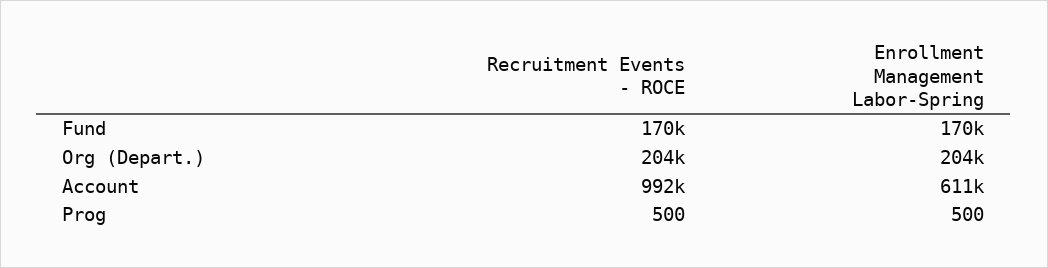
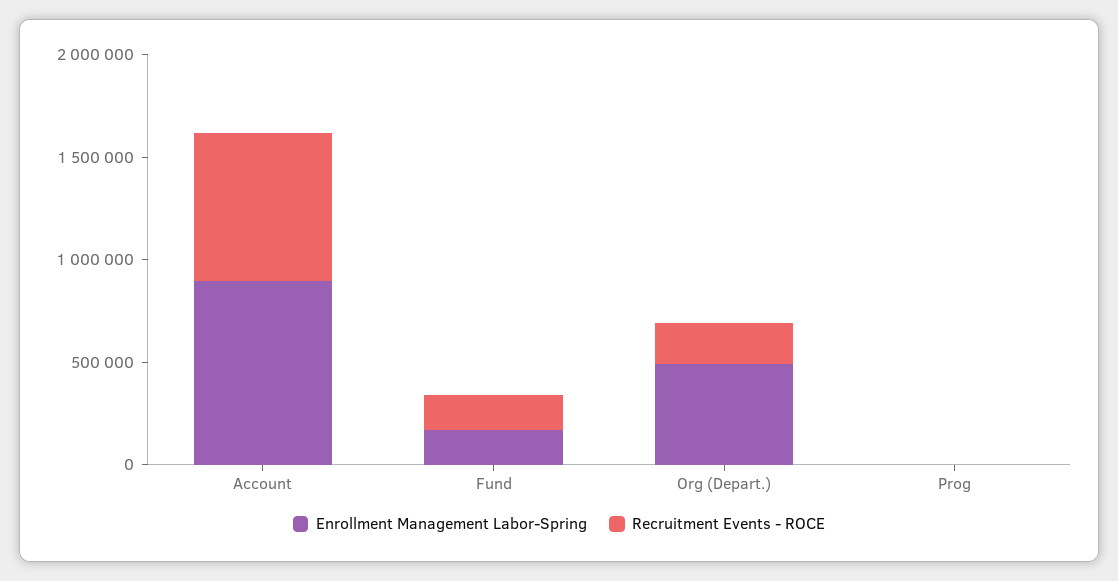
Enrollment Management Labor-Spring, Org (Depart.): 204000 -> 500000
Recruitment Events - ROCE, Account: 992000 -> 700000
Enrollment Management Labor-Spring, Account: 611000 -> 900000

